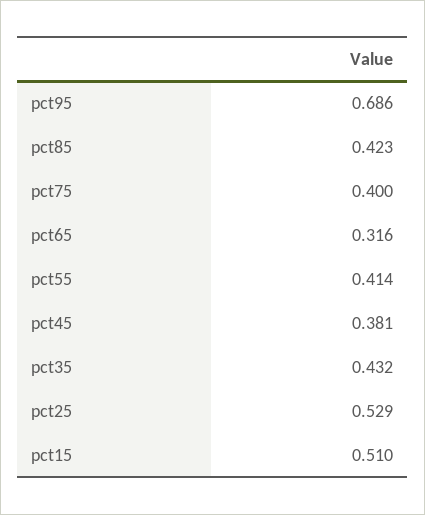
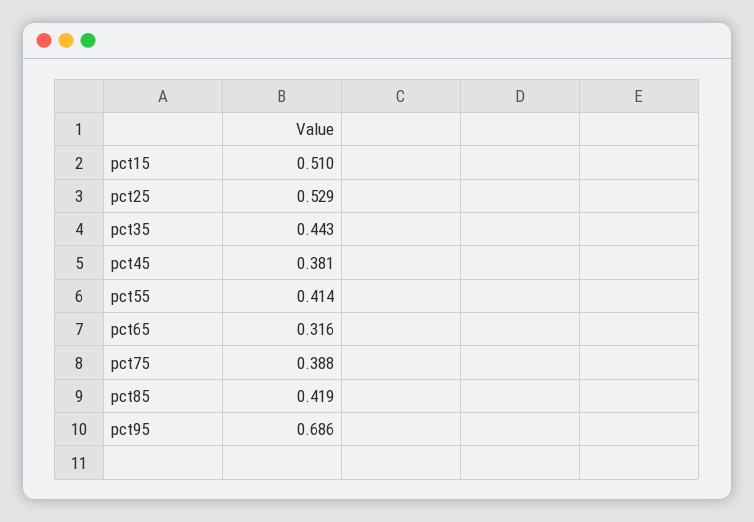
pct85: 0.423 -> 0.419
pct75: 0.4 -> 0.388
pct35: 0.432 -> 0.443

